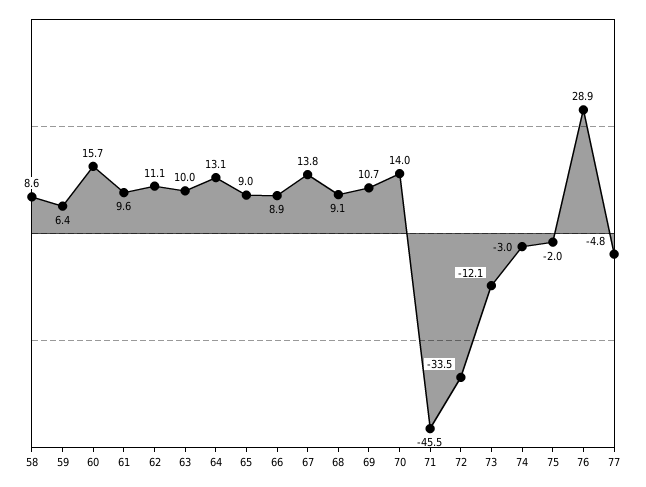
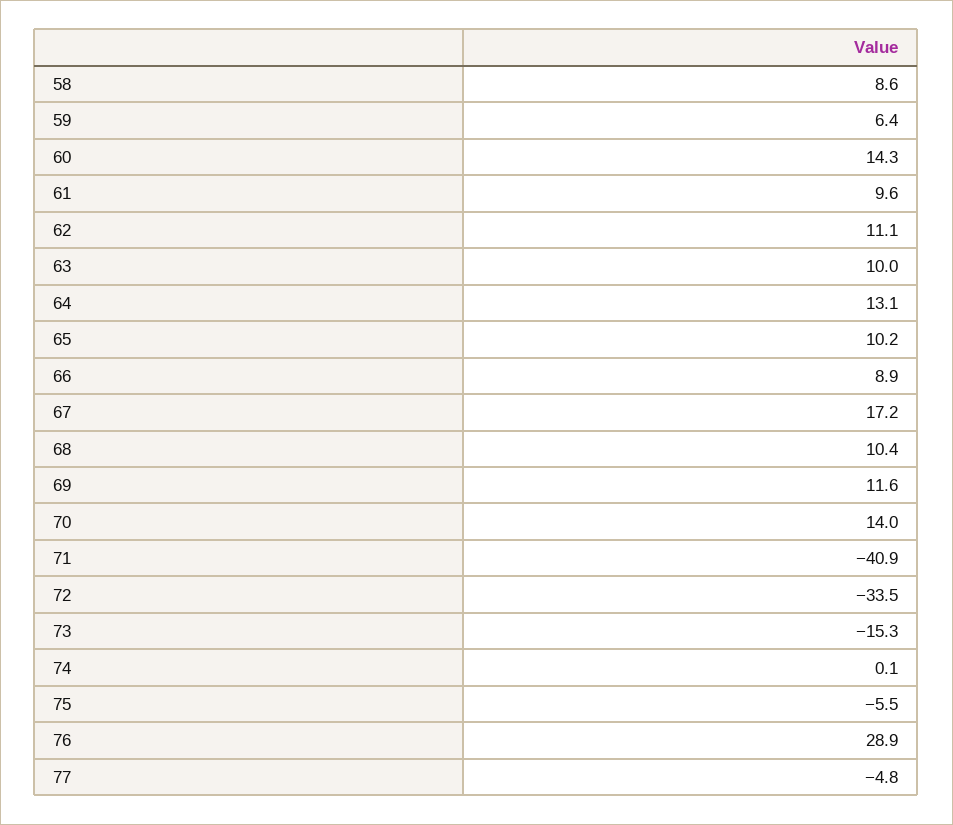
60: 15.7 -> 14.3
65: 9 -> 10.2
67: 13.8 -> 17.2
68: 9.1 -> 10.4
69: 10.7 -> 11.6
71: -45.5 -> -40.9
73: -12.1 -> -15.3
74: -3 -> 0.1
75: -2 -> -5.5

